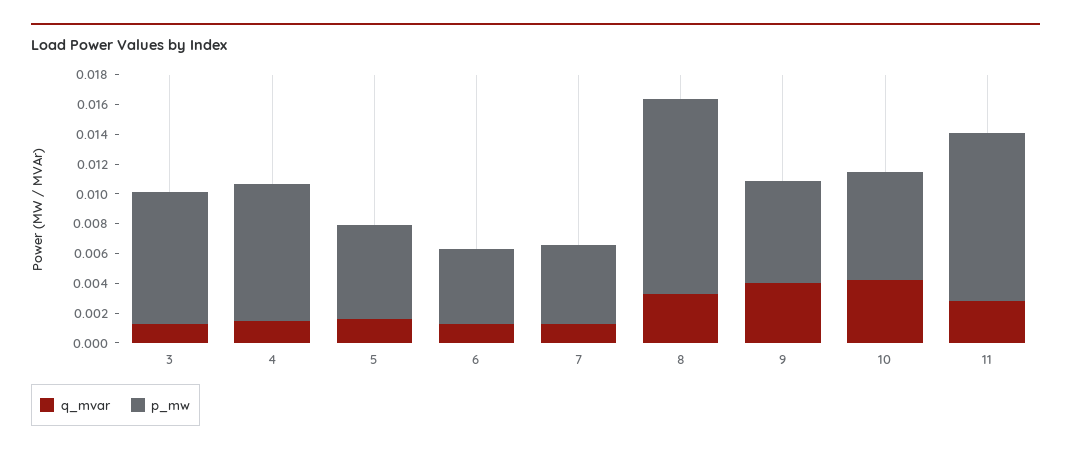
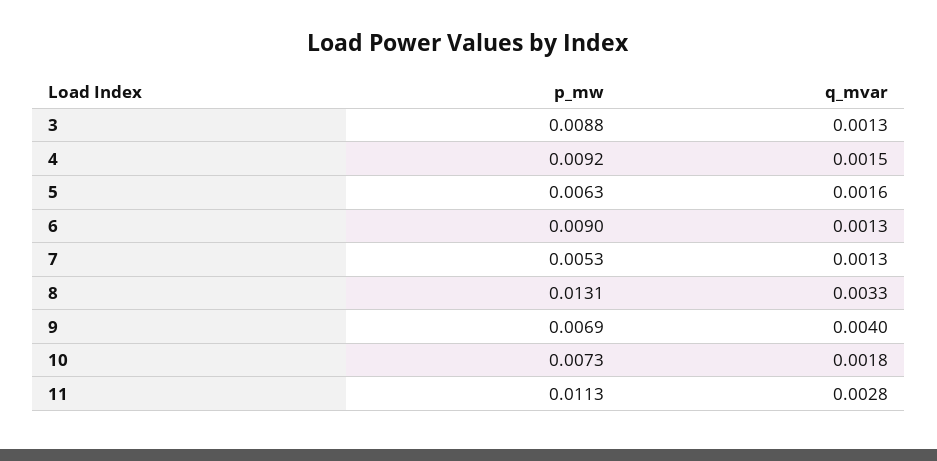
p_mw, 6: 0.005 -> 0.009
q_mvar, 10: 0.004 -> 0.0018

